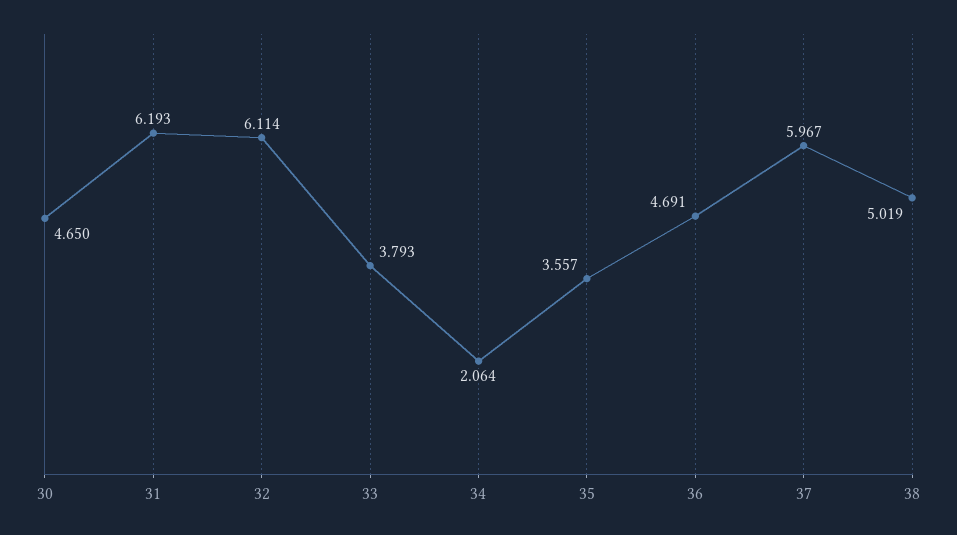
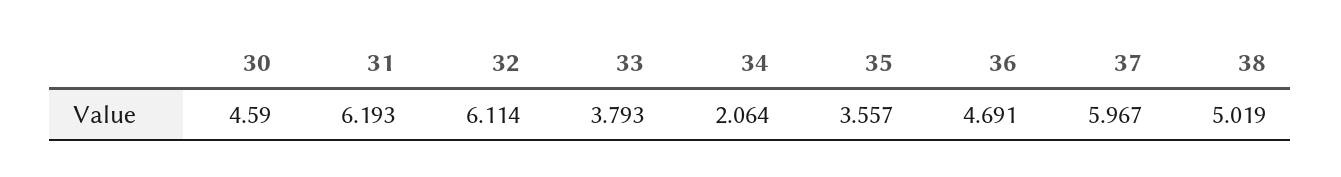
30: 4.65 -> 4.59

